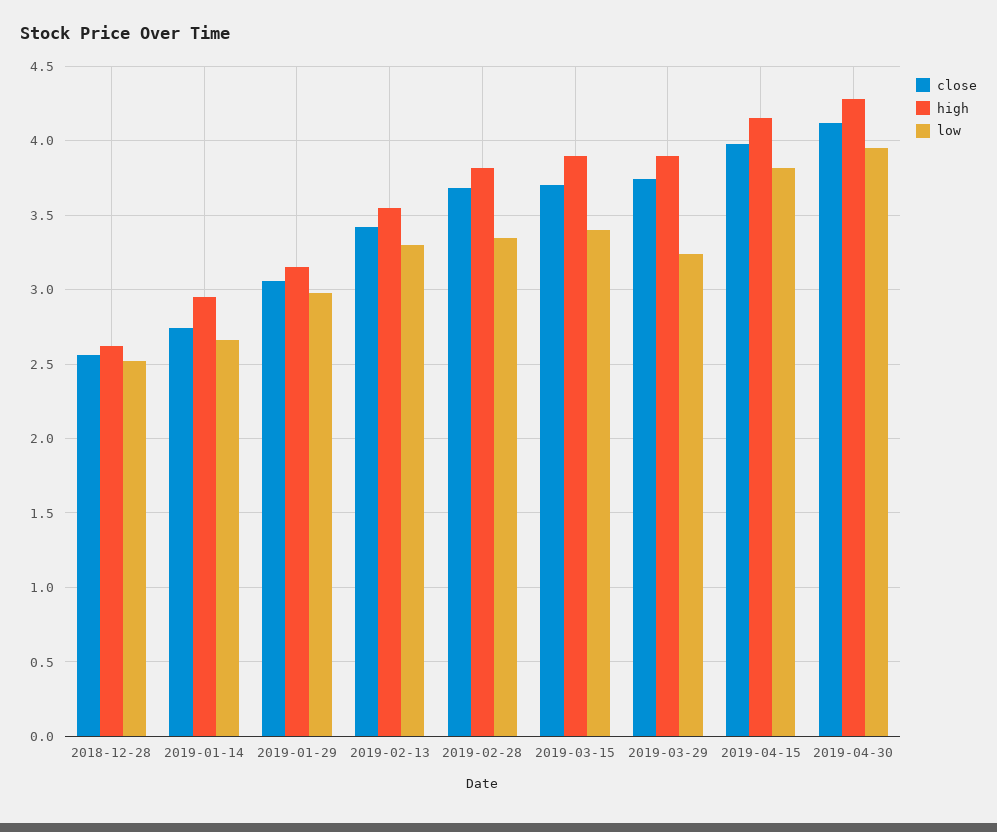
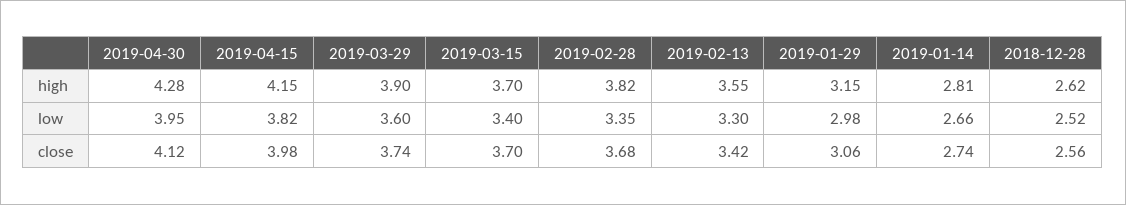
high, 2019-01-14: 2.95 -> 2.81
high, 2019-03-15: 3.9 -> 3.7
low, 2019-03-29: 3.25 -> 3.6

